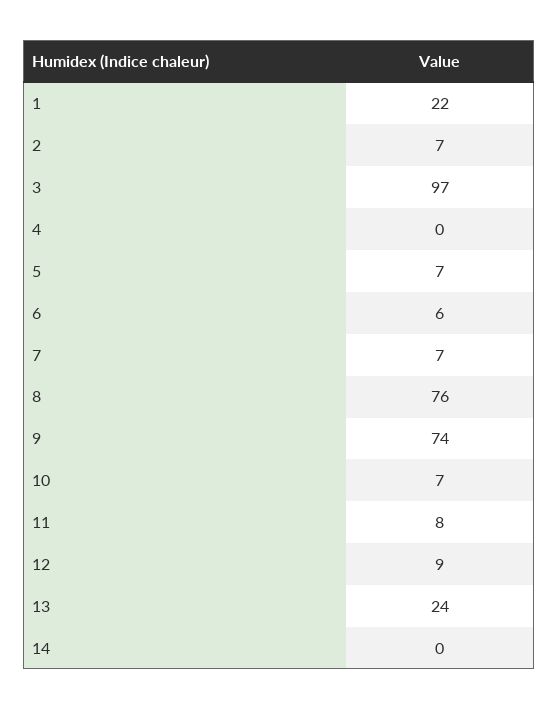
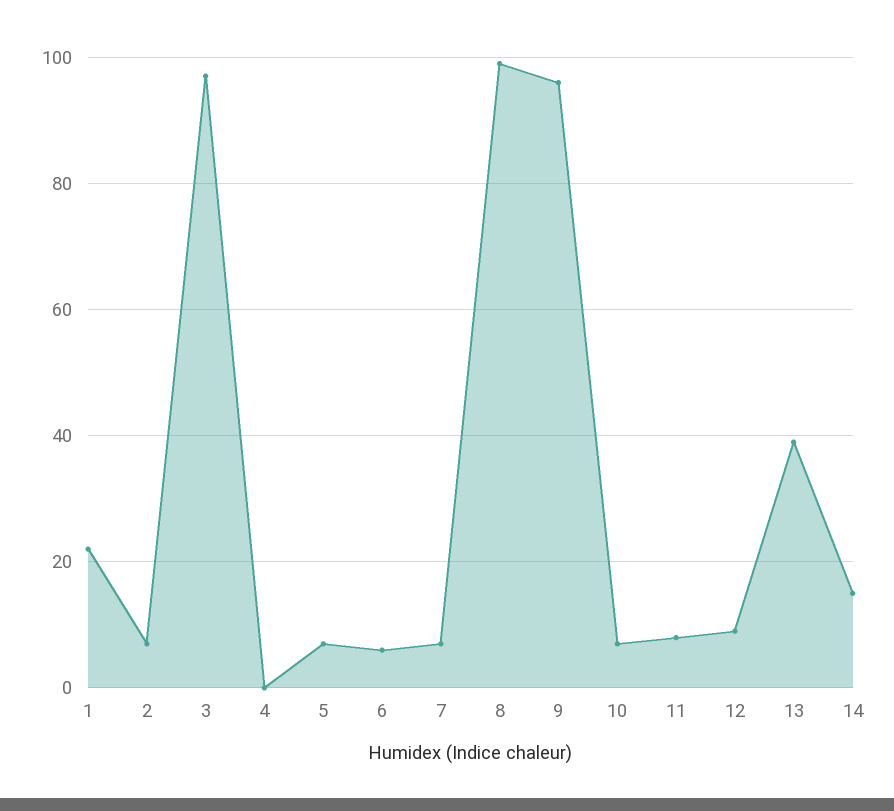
8: 76 -> 100
9: 74 -> 95
13: 24 -> 40
14: 0 -> 15

